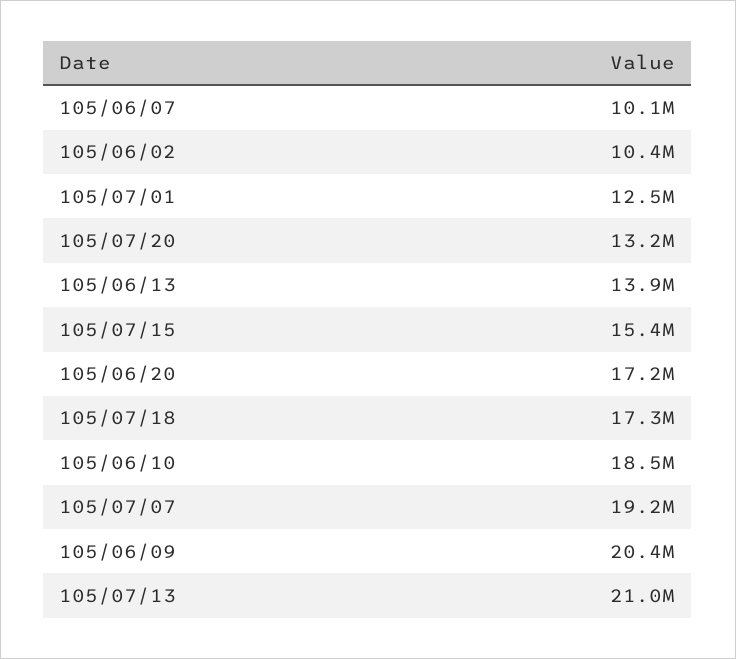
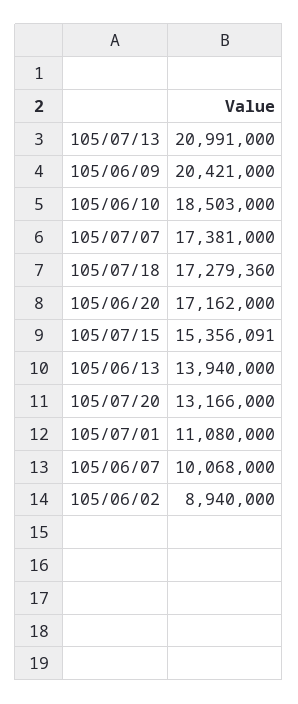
105/06/02: 10400000 -> 8940000
105/07/01: 12500000 -> 11080000
105/07/07: 19200000 -> 17381000

